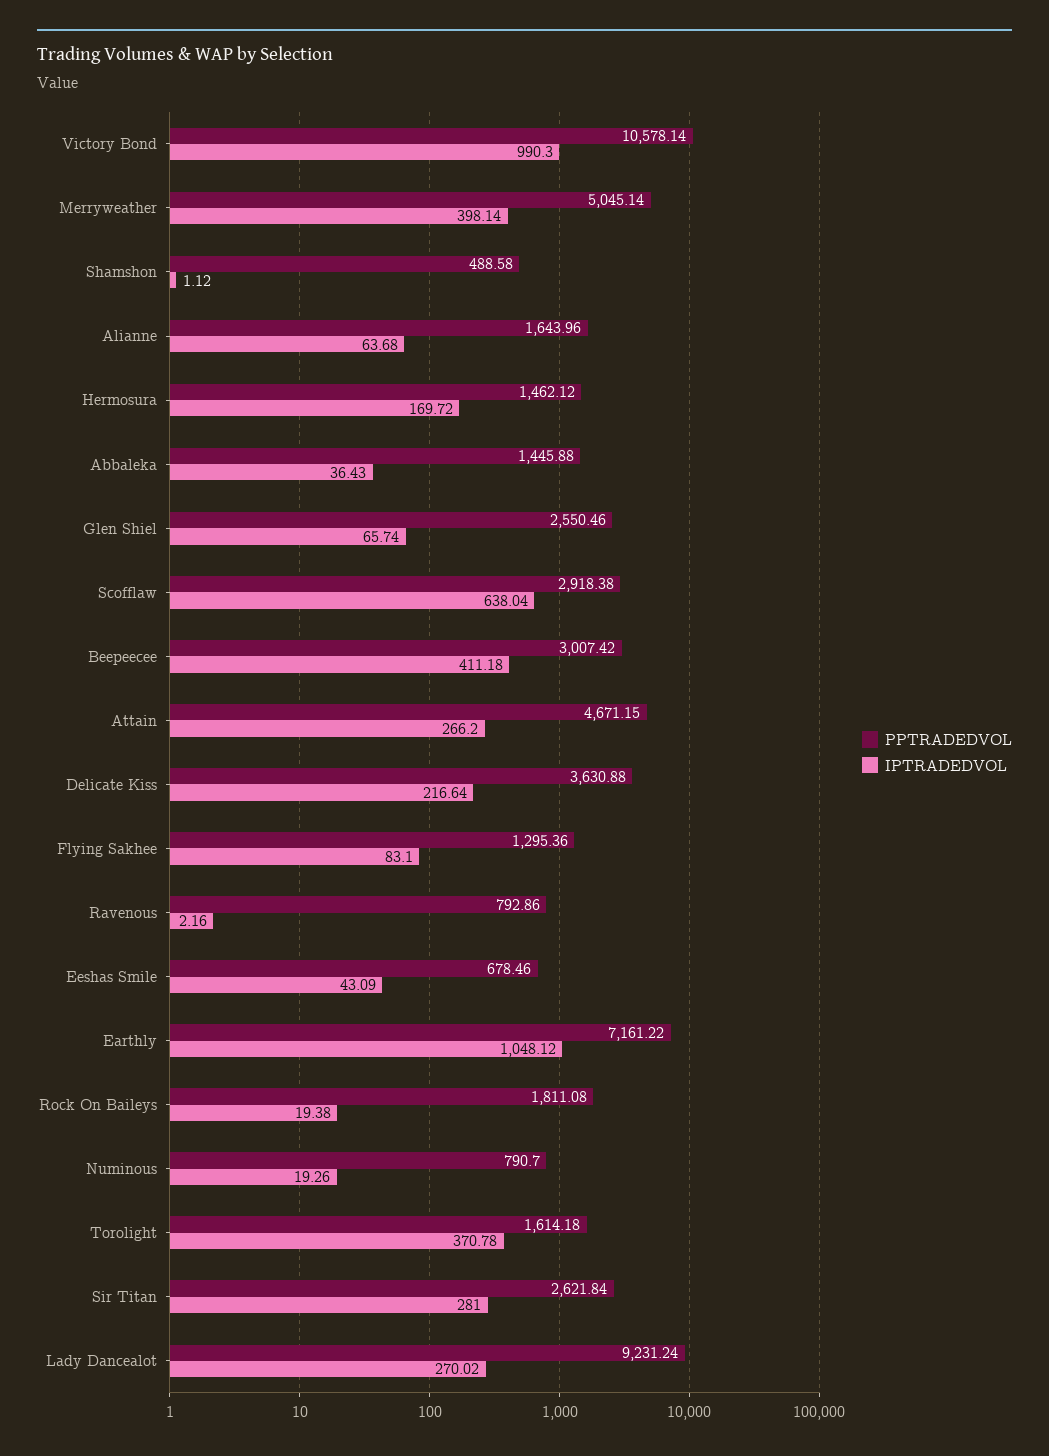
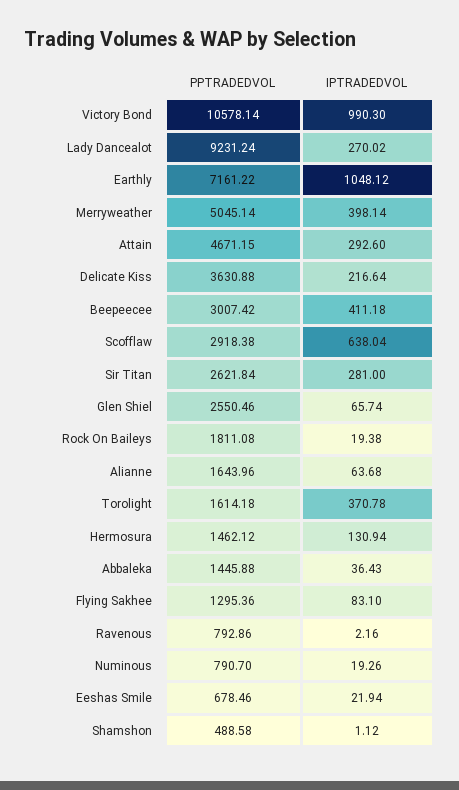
IPTRADEDVOL, Hermosura: 169.72 -> 130.94
IPTRADEDVOL, Attain: 266.2 -> 292.6
IPTRADEDVOL, Eeshas Smile: 43.09 -> 21.94

